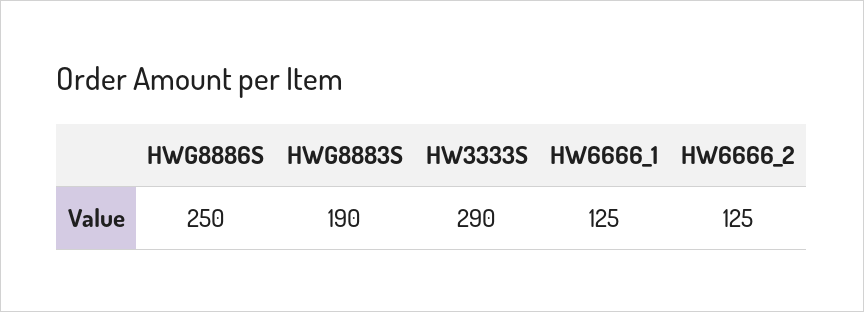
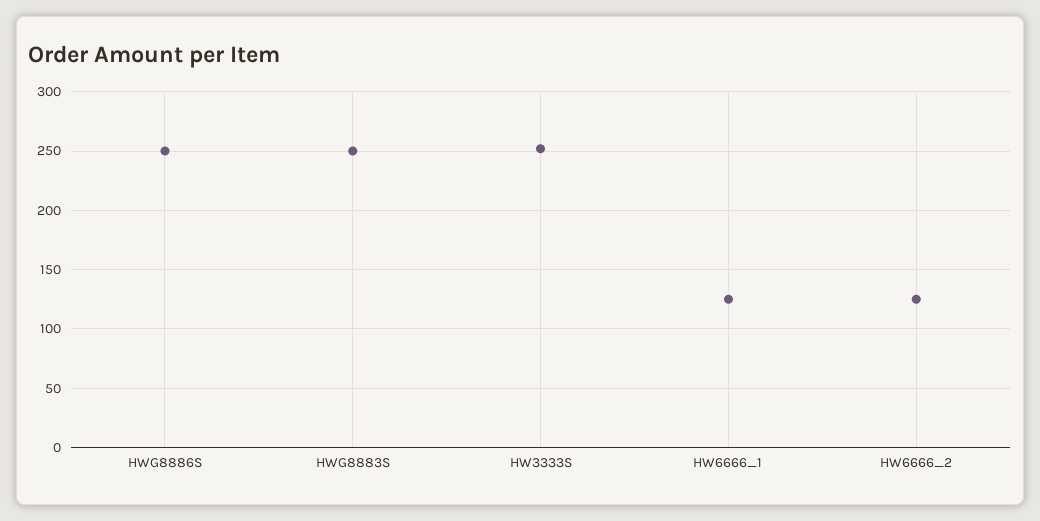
HWG8883S: 190 -> 250
HW3333S: 290 -> 250

